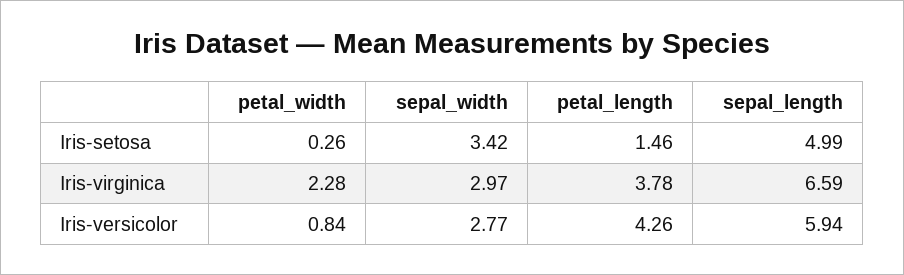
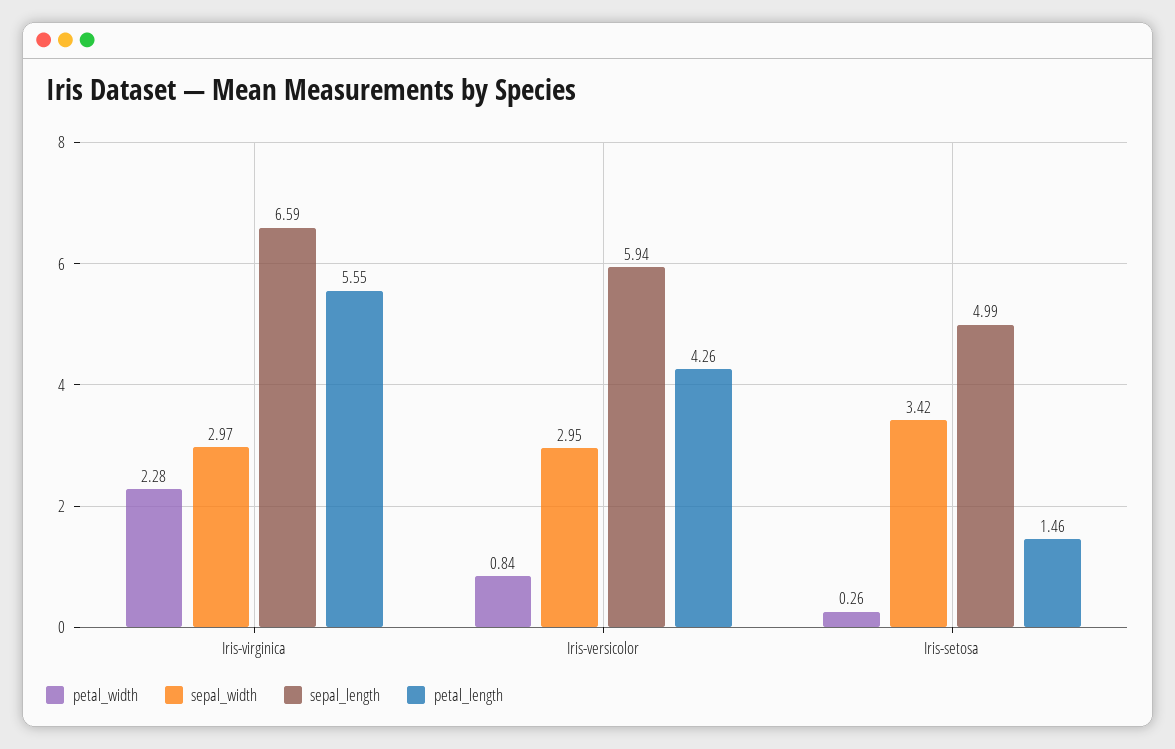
petal_length, Iris-virginica: 3.78 -> 5.55
sepal_width, Iris-versicolor: 2.77 -> 2.95

